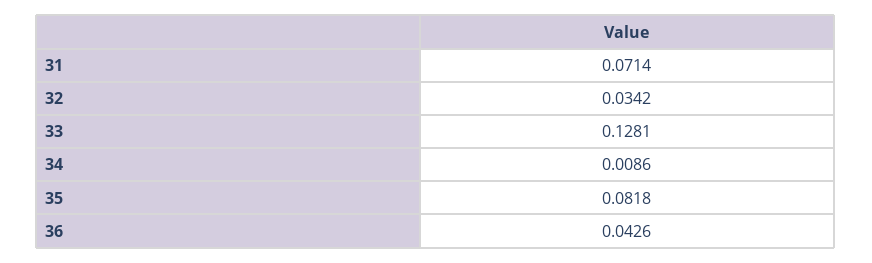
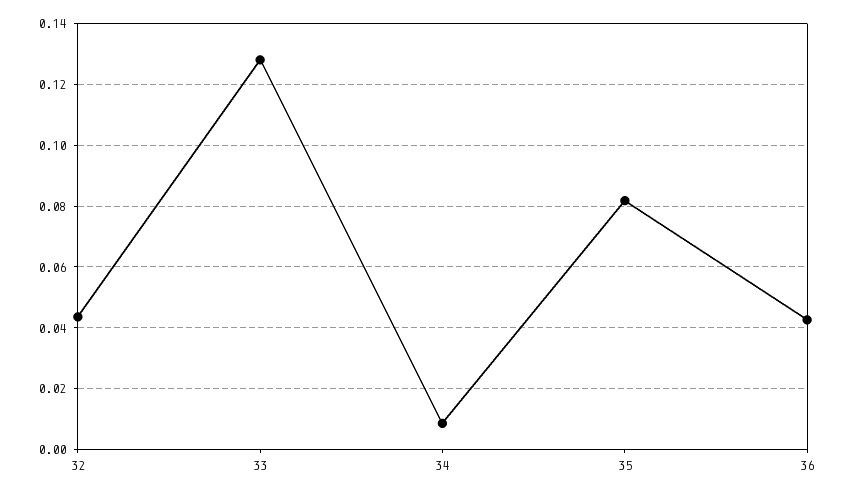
31: 0.0714 -> none
32: 0.0342 -> 0.044

